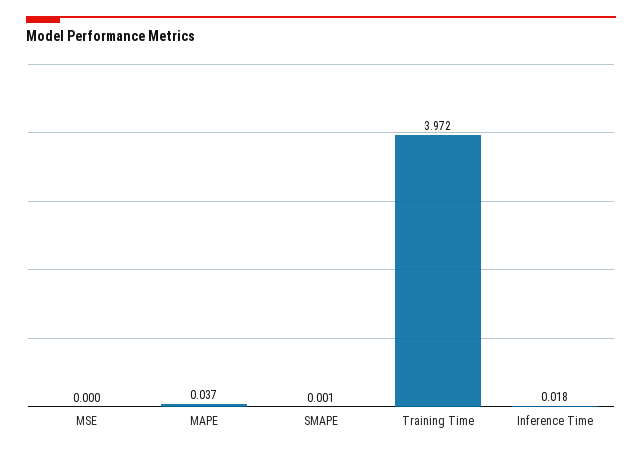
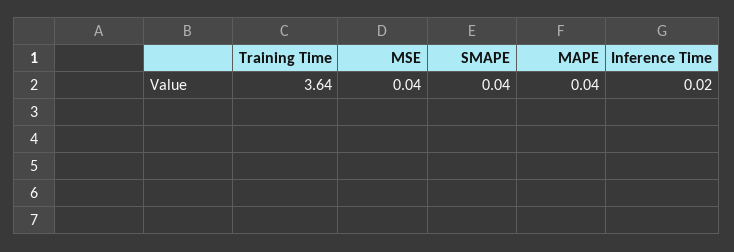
MSE: 0 -> 0.04
SMAPE: 0.001 -> 0.04
Training Time: 3.972 -> 3.64

